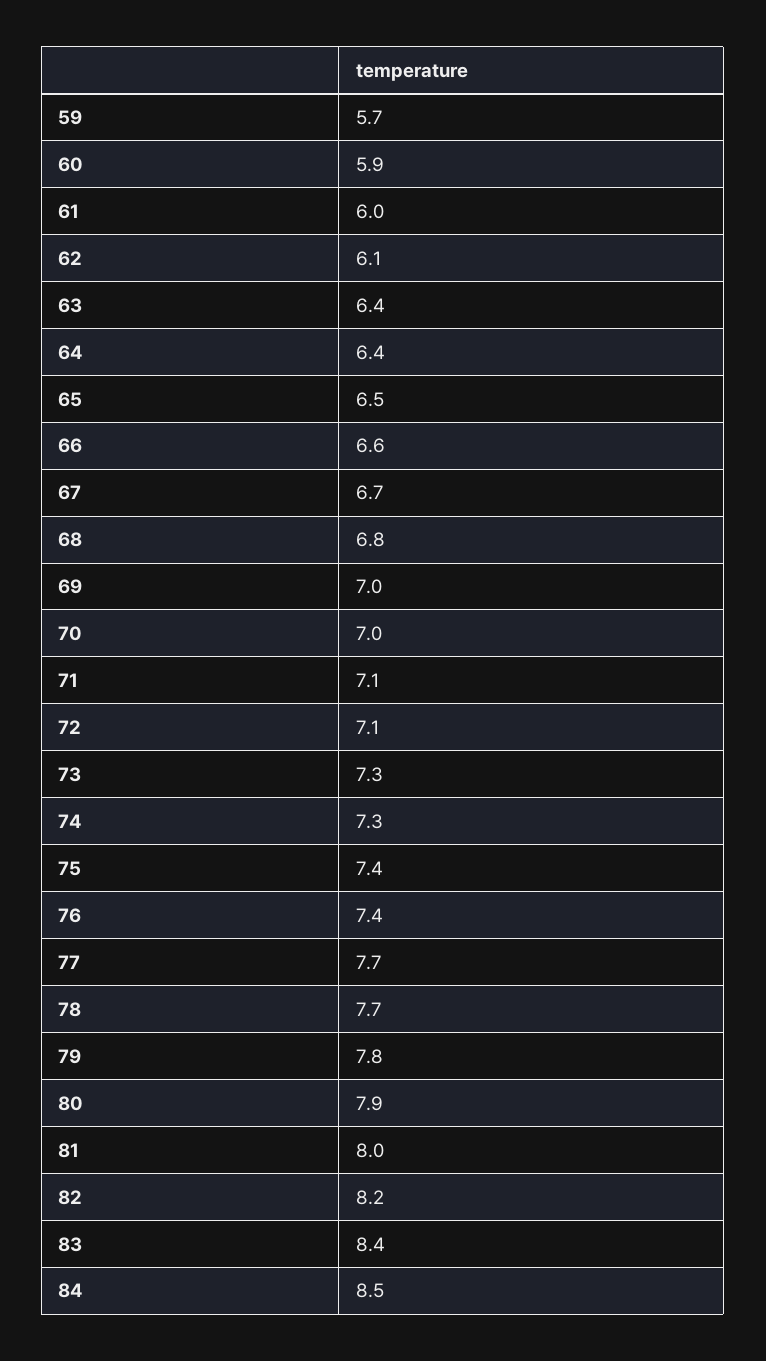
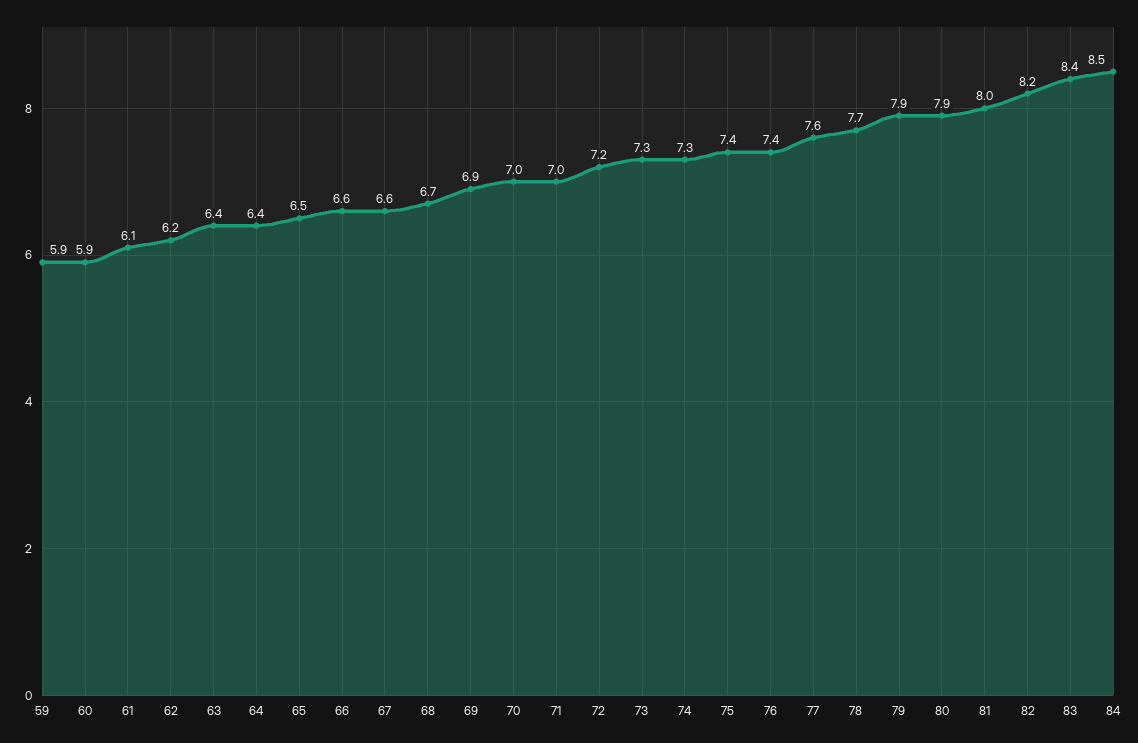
59: 5.7 -> 5.9
61: 6 -> 6.1
62: 6.1 -> 6.2
67: 6.7 -> 6.6
68: 6.8 -> 6.7
69: 7 -> 6.9
71: 7.1 -> 7
72: 7.1 -> 7.2
77: 7.7 -> 7.6
79: 7.8 -> 7.9

